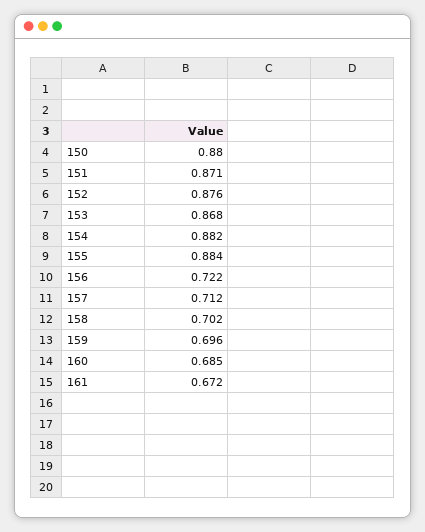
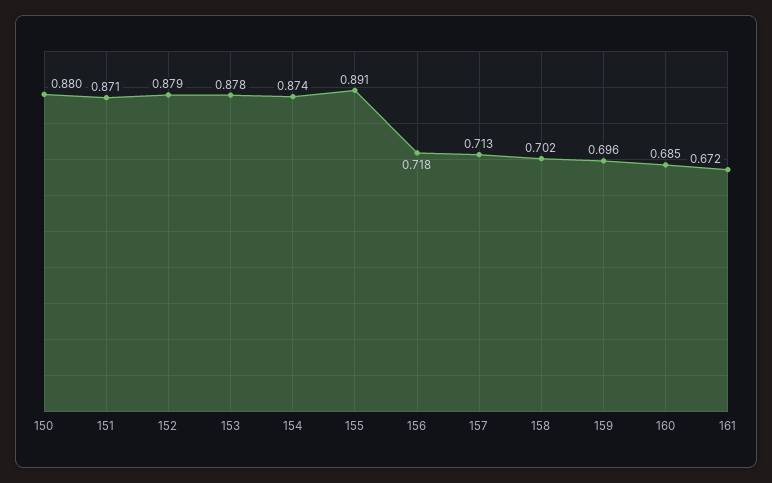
152: 0.876 -> 0.879
153: 0.868 -> 0.878
154: 0.882 -> 0.874
155: 0.884 -> 0.891
156: 0.722 -> 0.718
157: 0.712 -> 0.713

